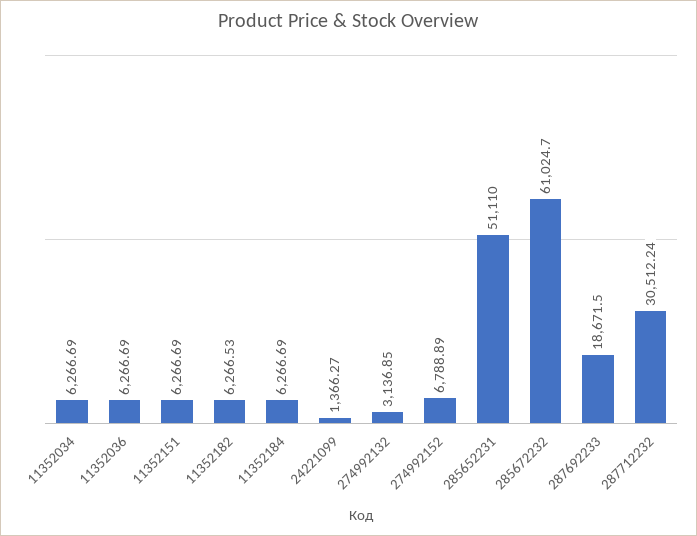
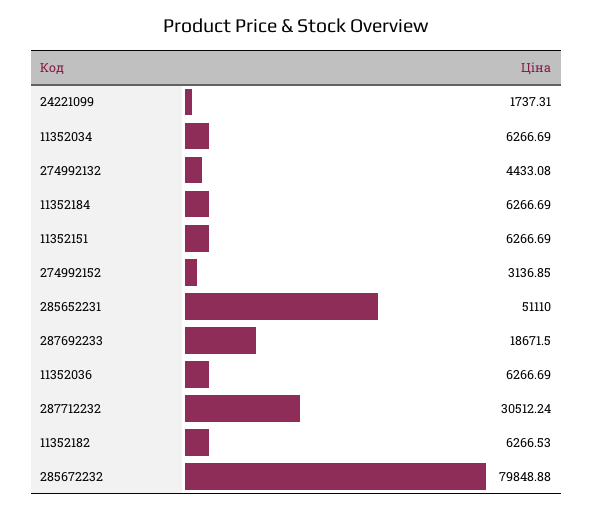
24221099: 1366.27 -> 1737.31
274992132: 3136.85 -> 4433.08
274992152: 6788.89 -> 3136.85
285672232: 61024.7 -> 79848.88

